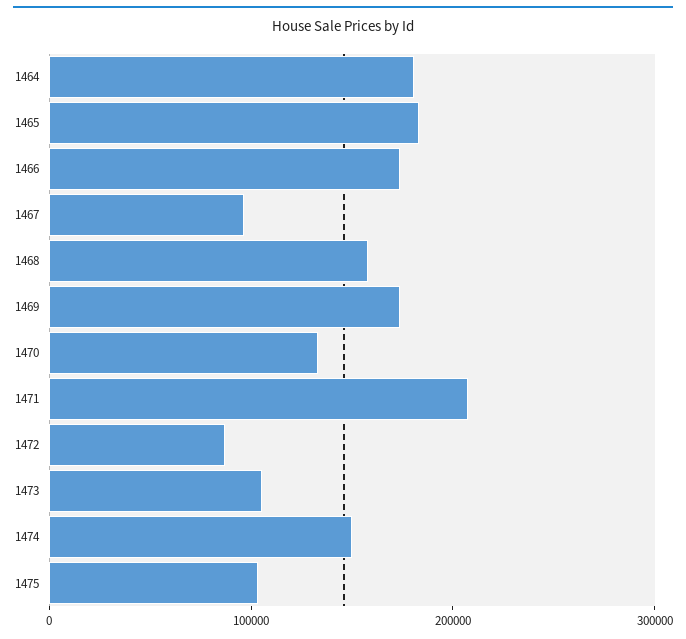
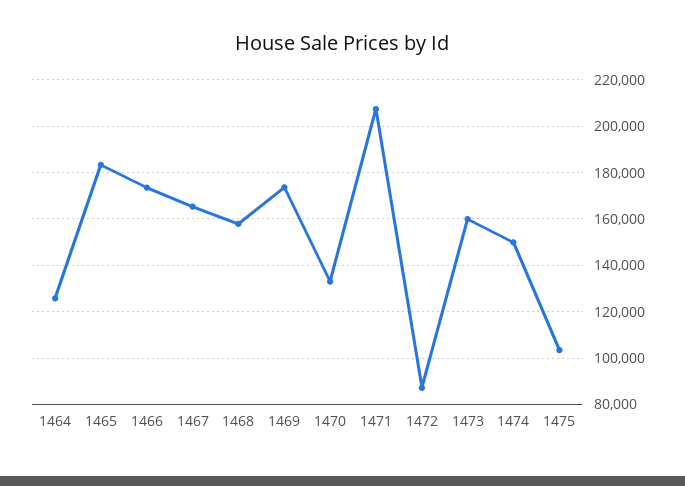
1464: 180000 -> 125000
1467: 100000 -> 165000
1473: 100000 -> 160000

